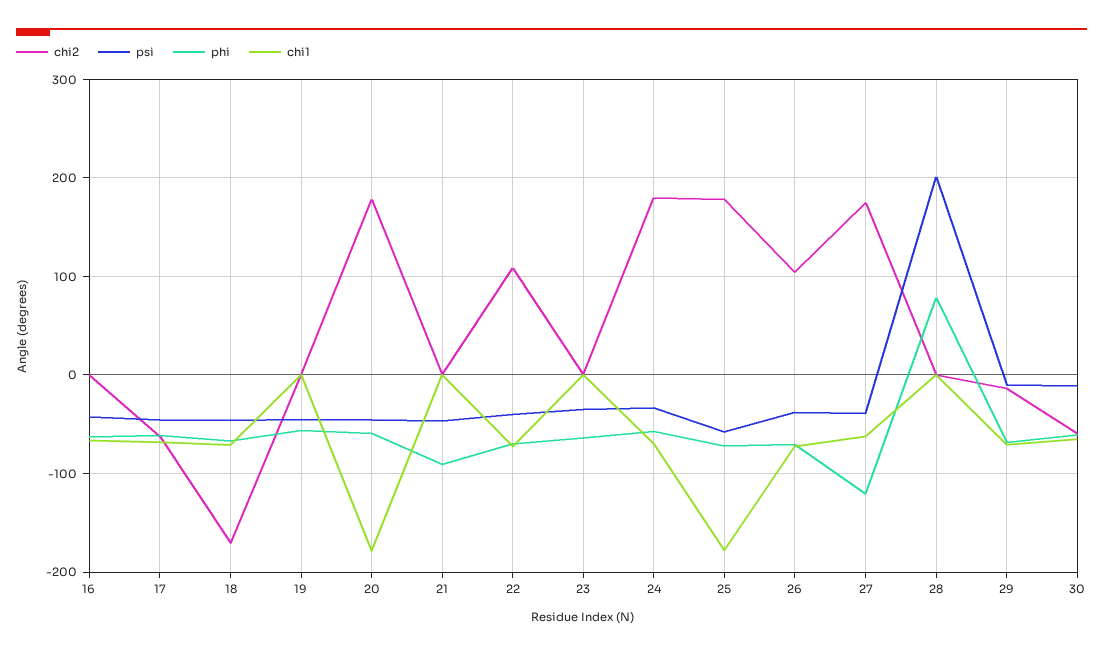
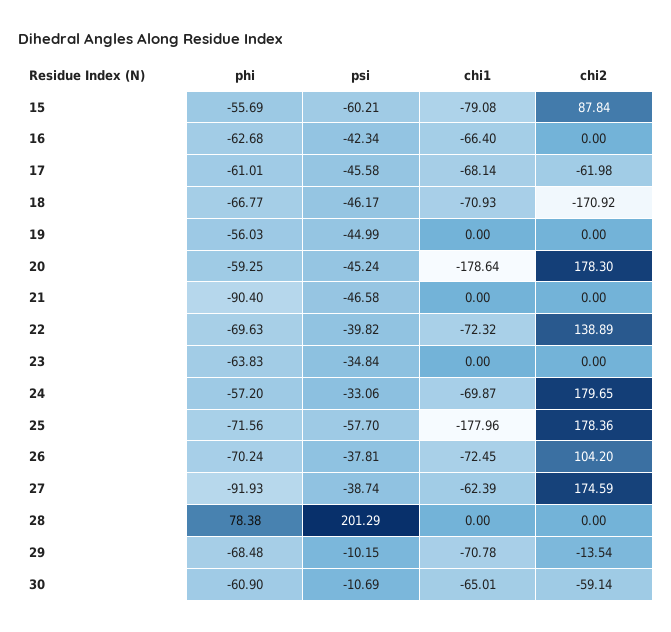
chi2, 22: 110 -> 138.89
phi, 27: -120 -> -91.93
phi, 15: none -> -55.69
psi, 15: none -> -60.21
chi1, 15: none -> -79.08
chi2, 15: none -> 87.84

